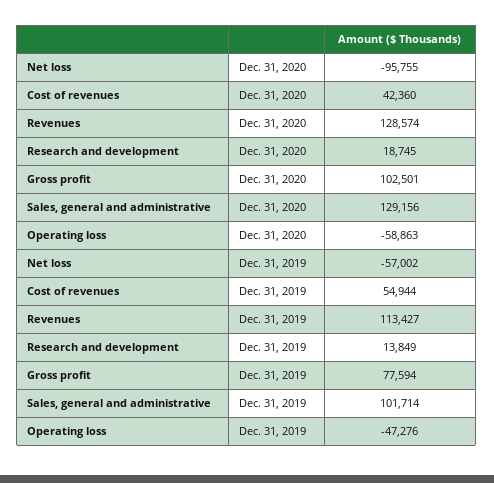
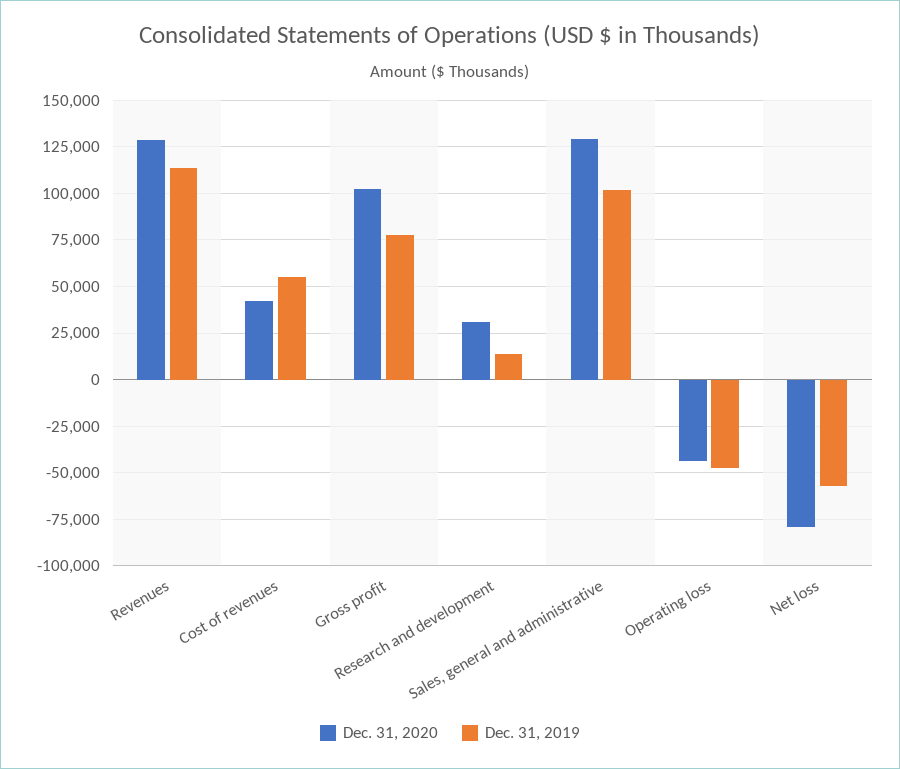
Dec. 31, 2020, Net loss: -95755 -> -80000
Dec. 31, 2020, Research and development: 18745 -> 30000
Dec. 31, 2020, Operating loss: -58863 -> -45000

